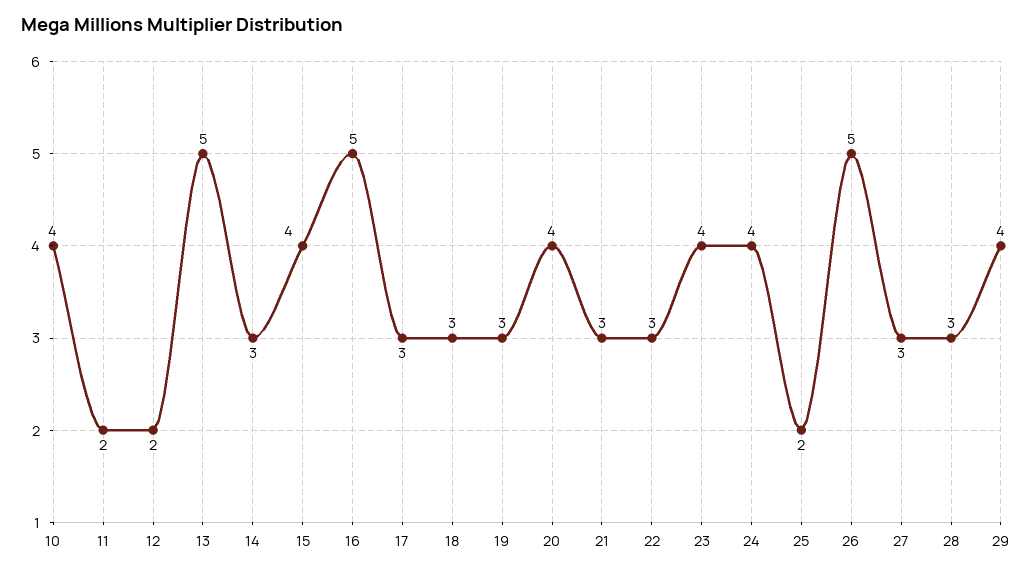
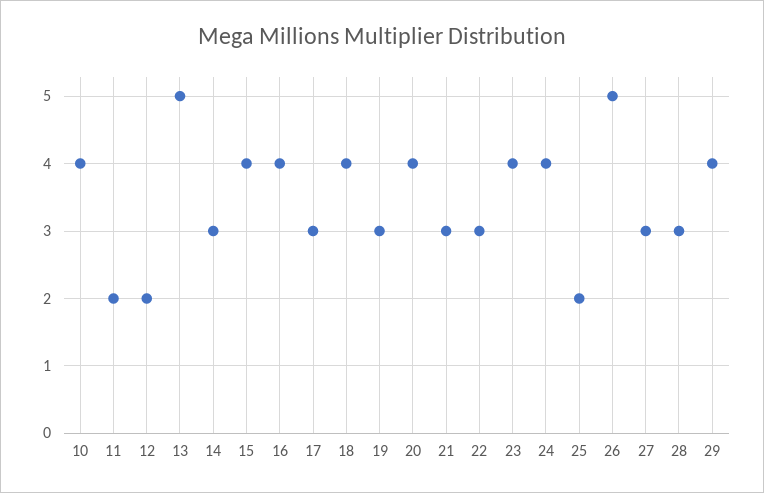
16: 5 -> 4
18: 3 -> 4

